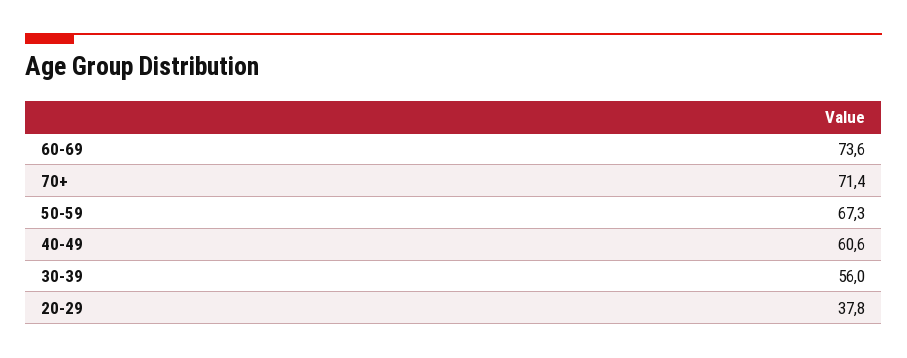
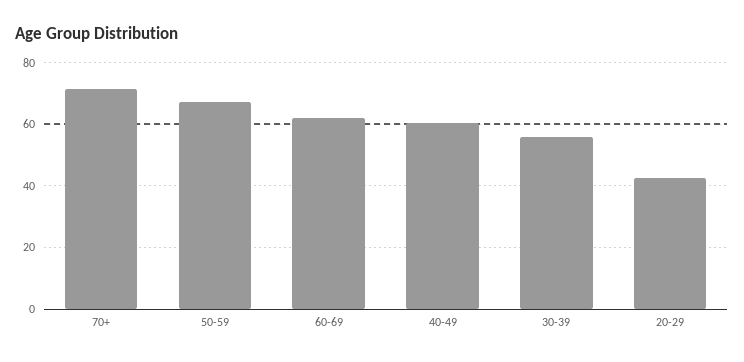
60-69: 73.6 -> 62
20-29: 37.8 -> 42

